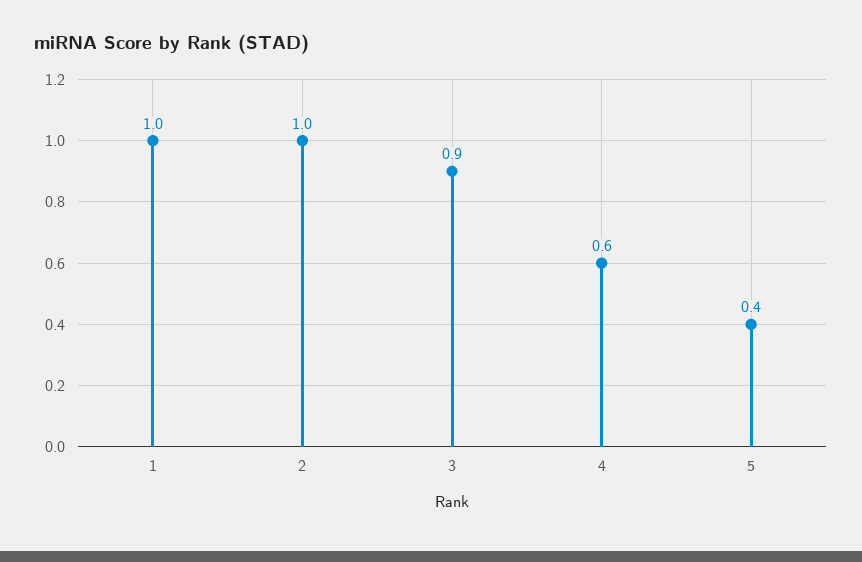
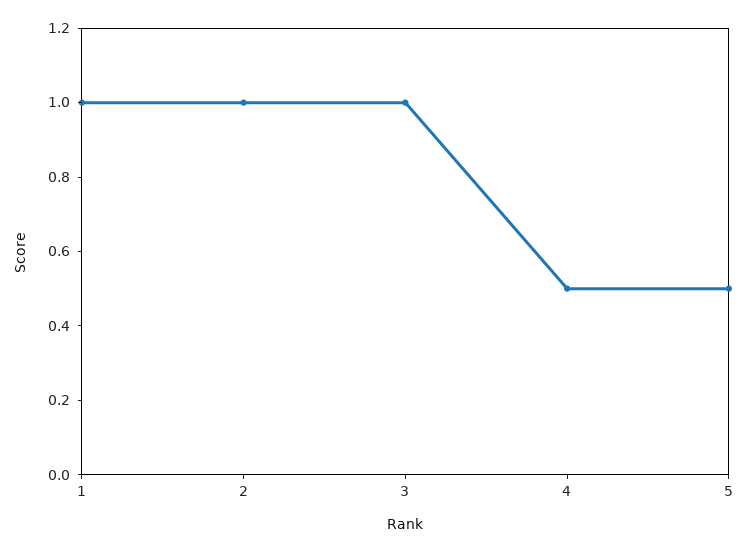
3: 0.9 -> 1
4: 0.6 -> 0.5
5: 0.4 -> 0.5

